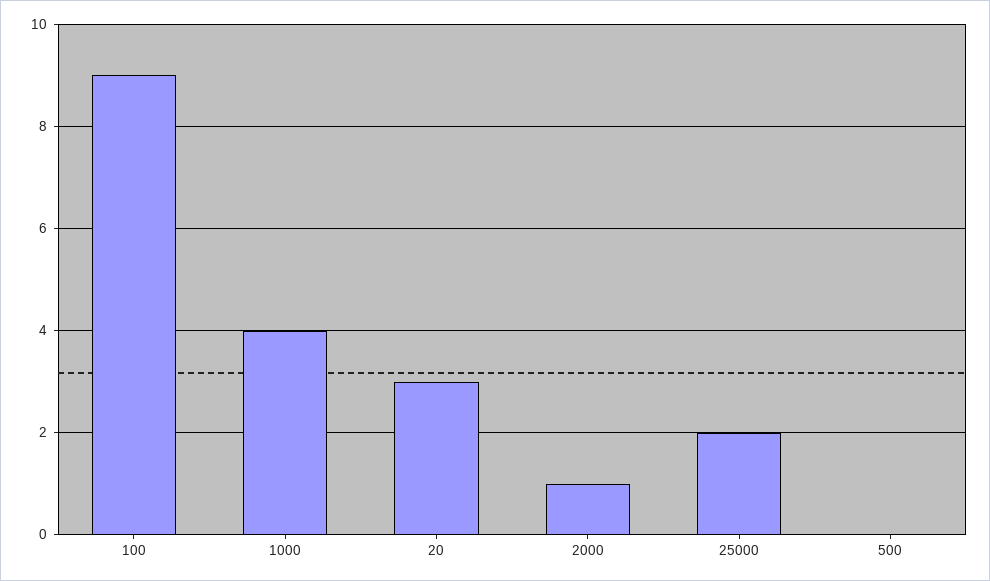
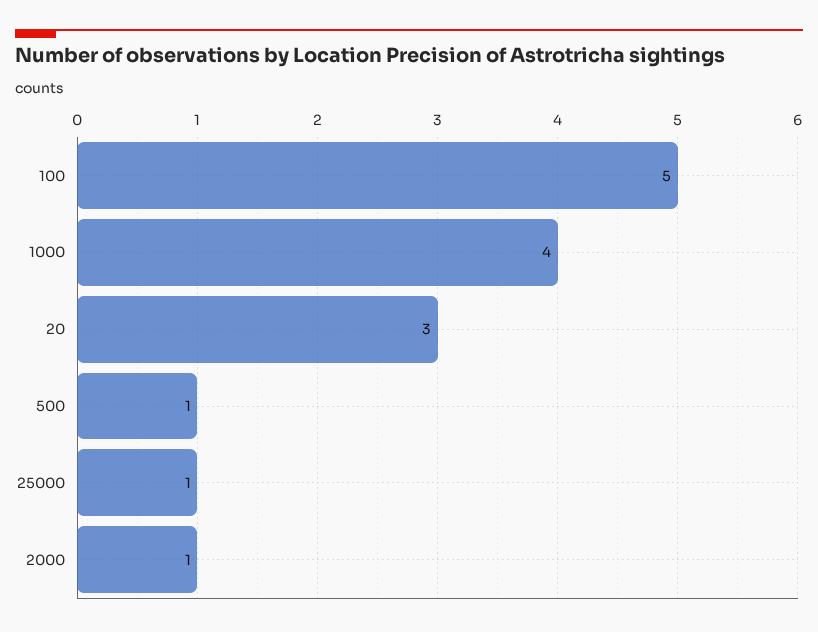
100: 9 -> 5
25000: 2 -> 1
500: 0 -> 1

